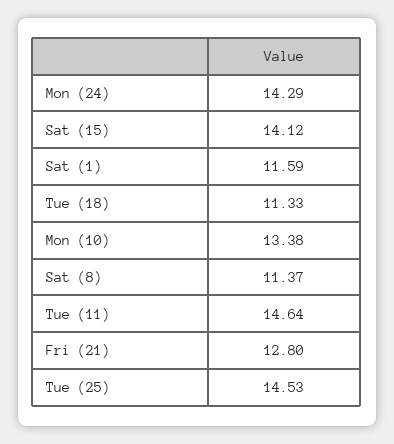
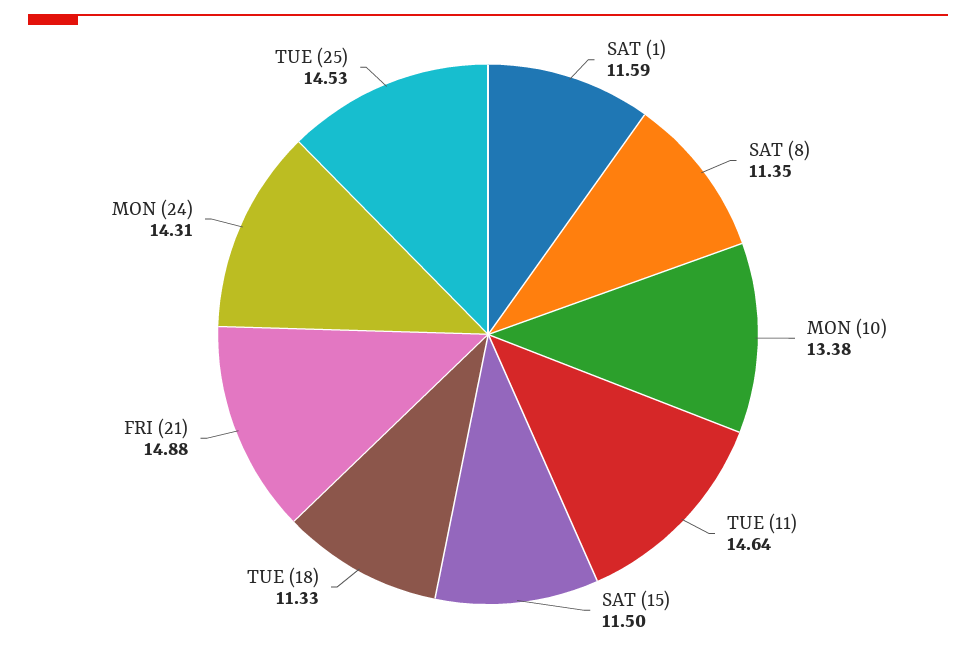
Mon (24): 14.29 -> 14.31
Sat (15): 14.12 -> 11.5
Sat (8): 11.37 -> 11.35
Fri (21): 12.8 -> 14.88

